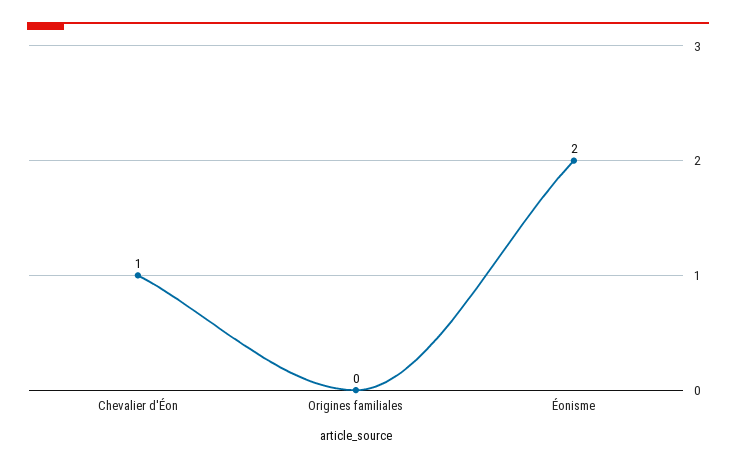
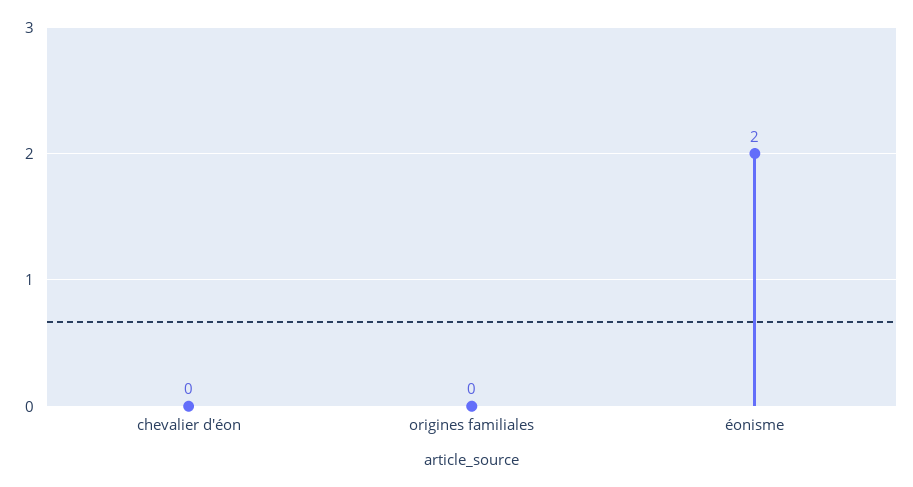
Chevalier d'Éon: 1 -> 0

